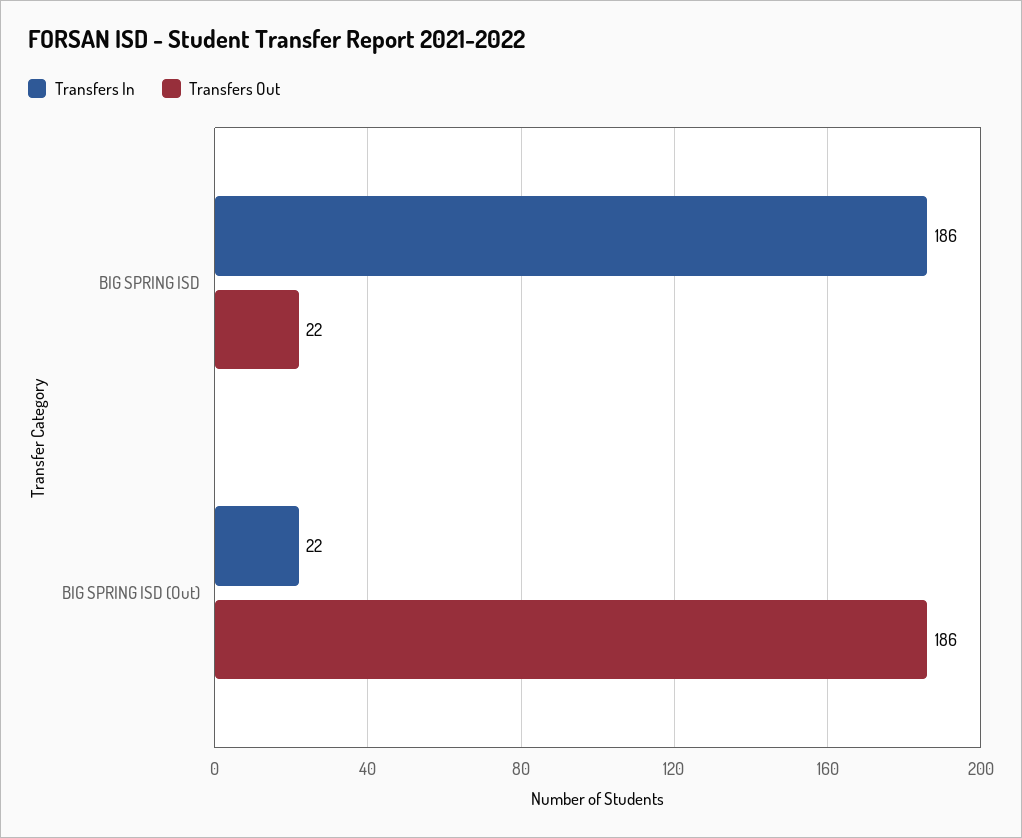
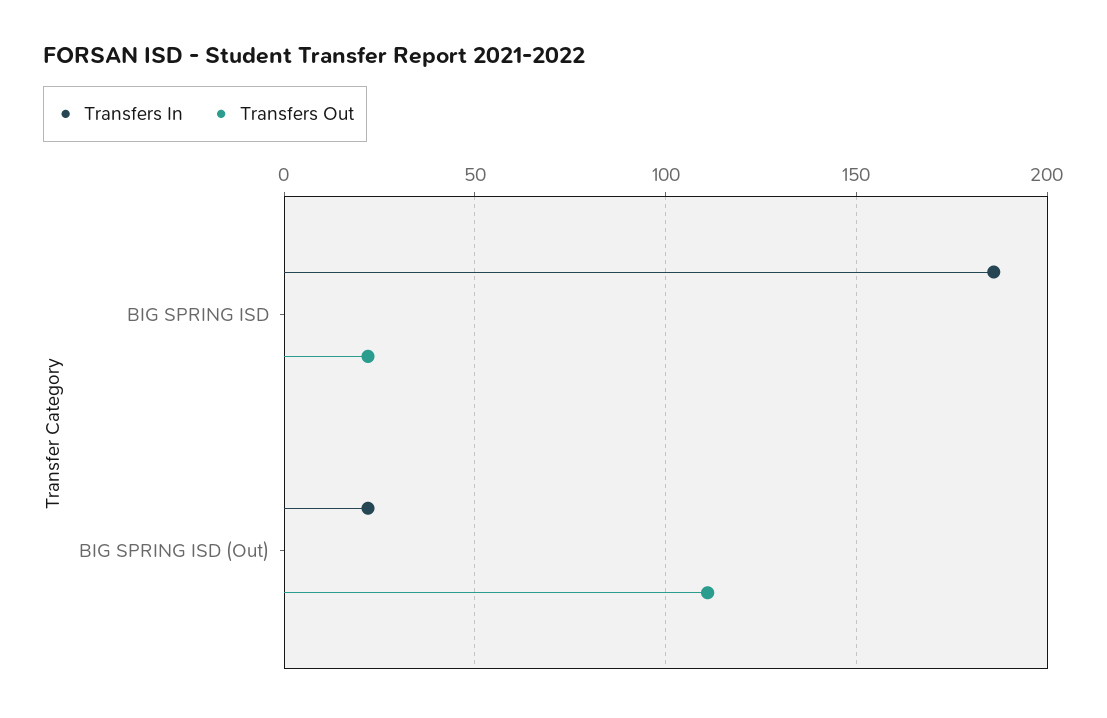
Transfers Out, BIG SPRING ISD (Out): 186 -> 110

